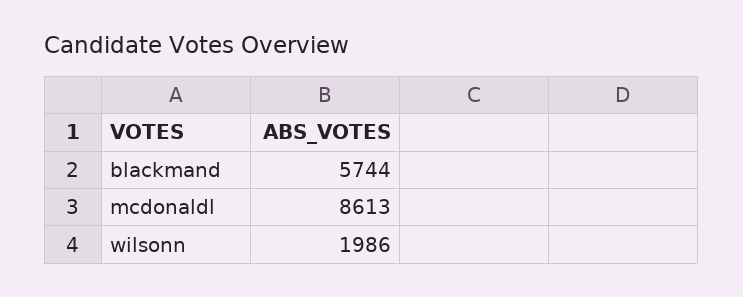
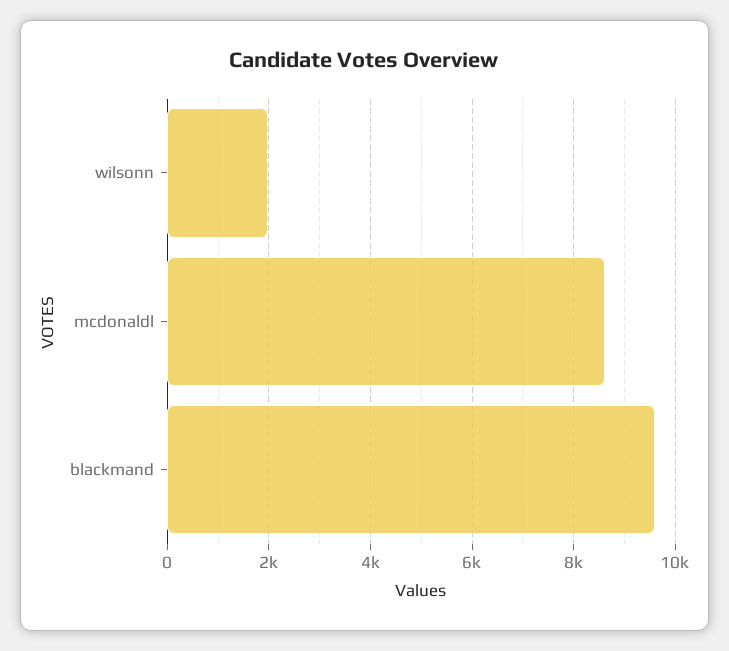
blackmand: 5744 -> 9600

